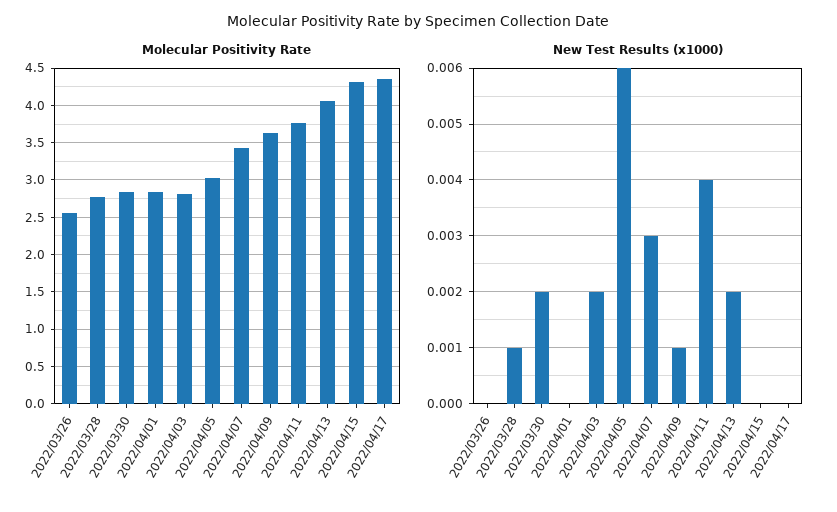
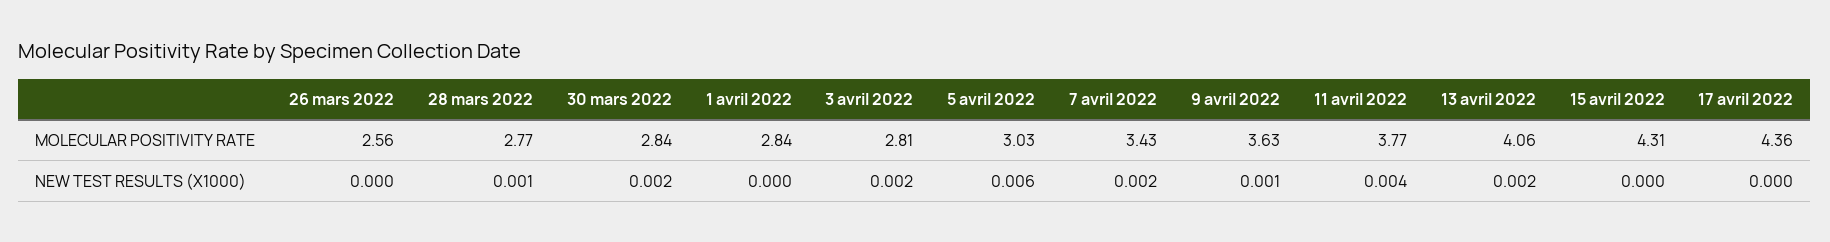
New Test Results (x1000), 2022/04/07: 0.003 -> 0.002

